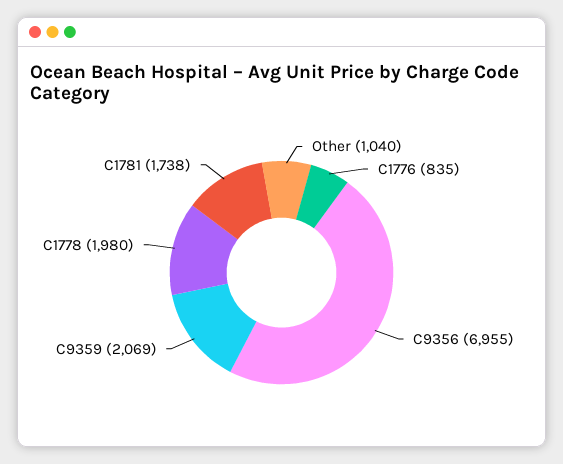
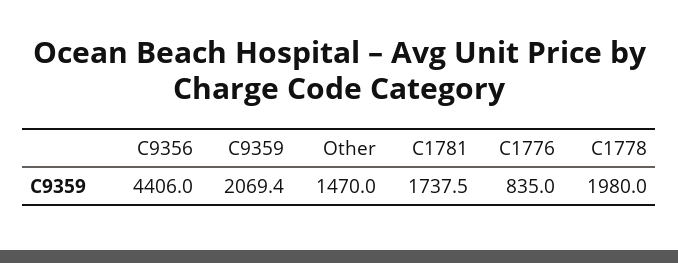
Other: 1040 -> 1470
C9356: 6955 -> 4406

